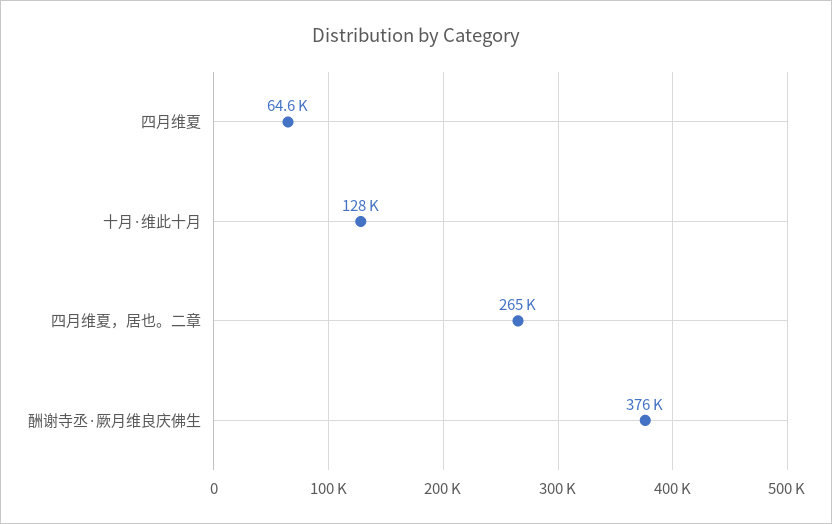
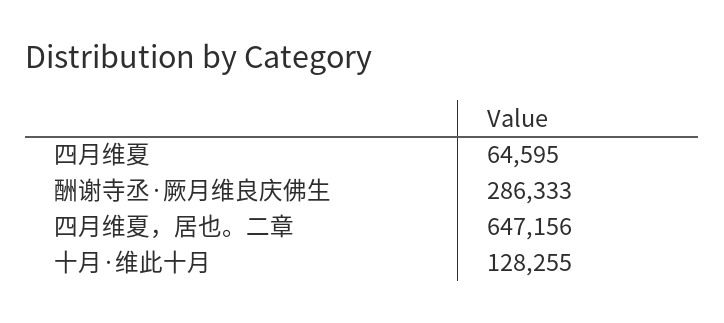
四月维夏，居也。二章: 265000 -> 647156
酬谢寺丞·厥月维良庆佛生: 376000 -> 286333

